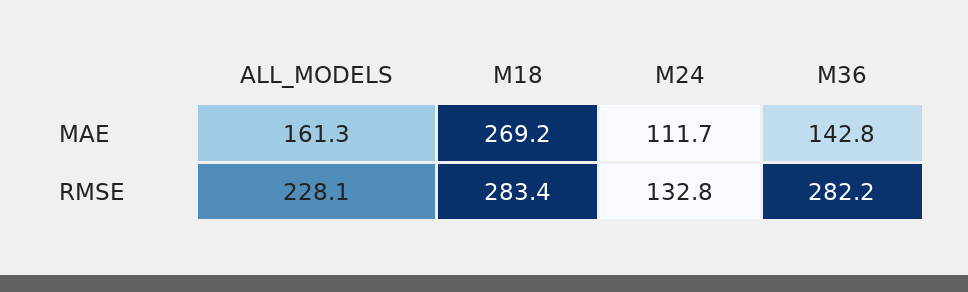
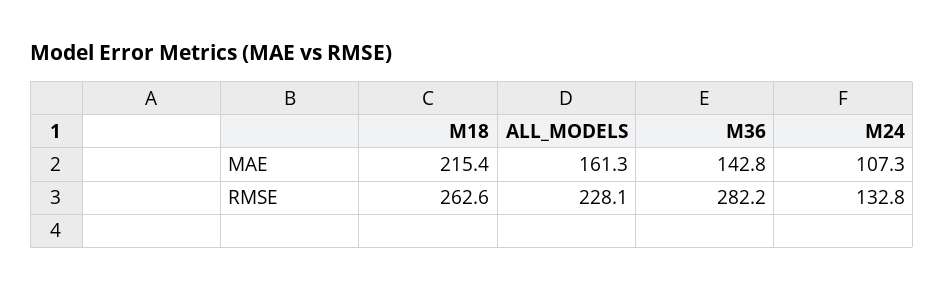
M18, MAE: 269.2 -> 215.4
M24, MAE: 111.7 -> 107.3
M18, RMSE: 283.4 -> 262.6

